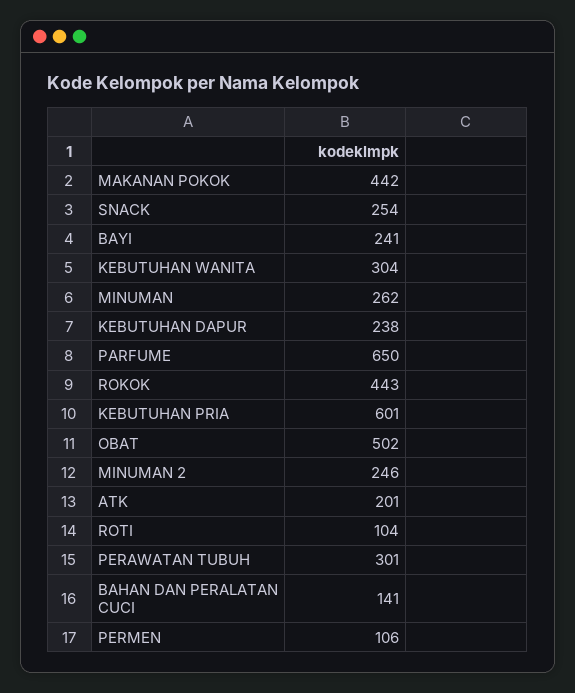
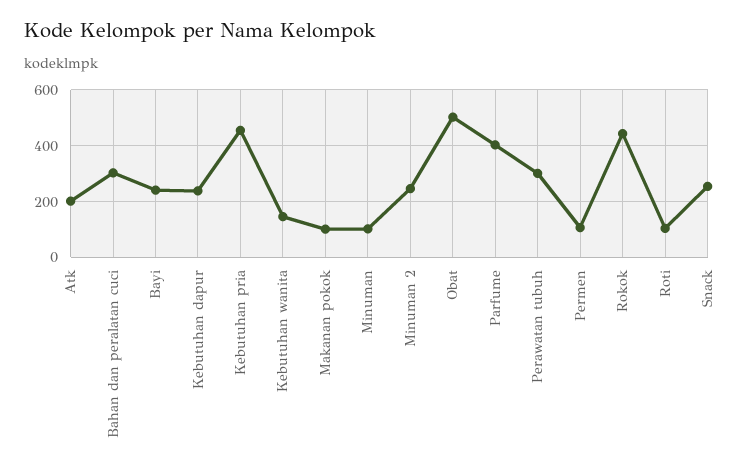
MAKANAN POKOK: 442 -> 100
KEBUTUHAN WANITA: 304 -> 150
MINUMAN: 262 -> 100
PARFUME: 650 -> 400
KEBUTUHAN PRIA: 601 -> 450
BAHAN DAN PERALATAN CUCI: 141 -> 300

